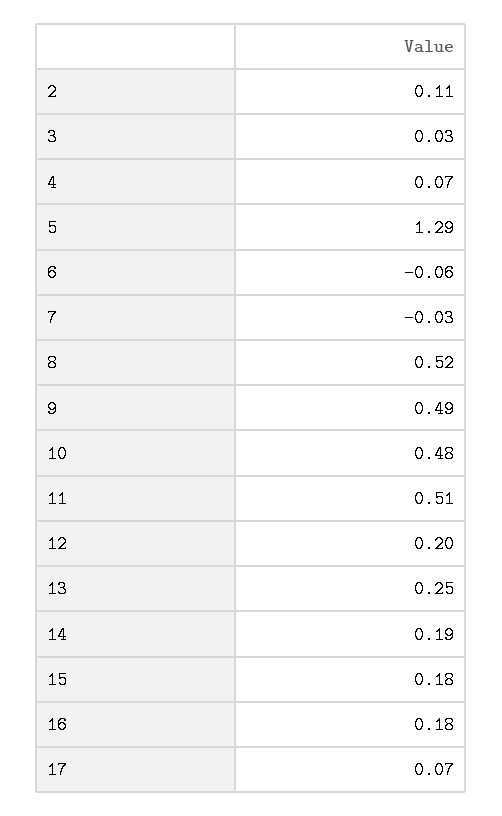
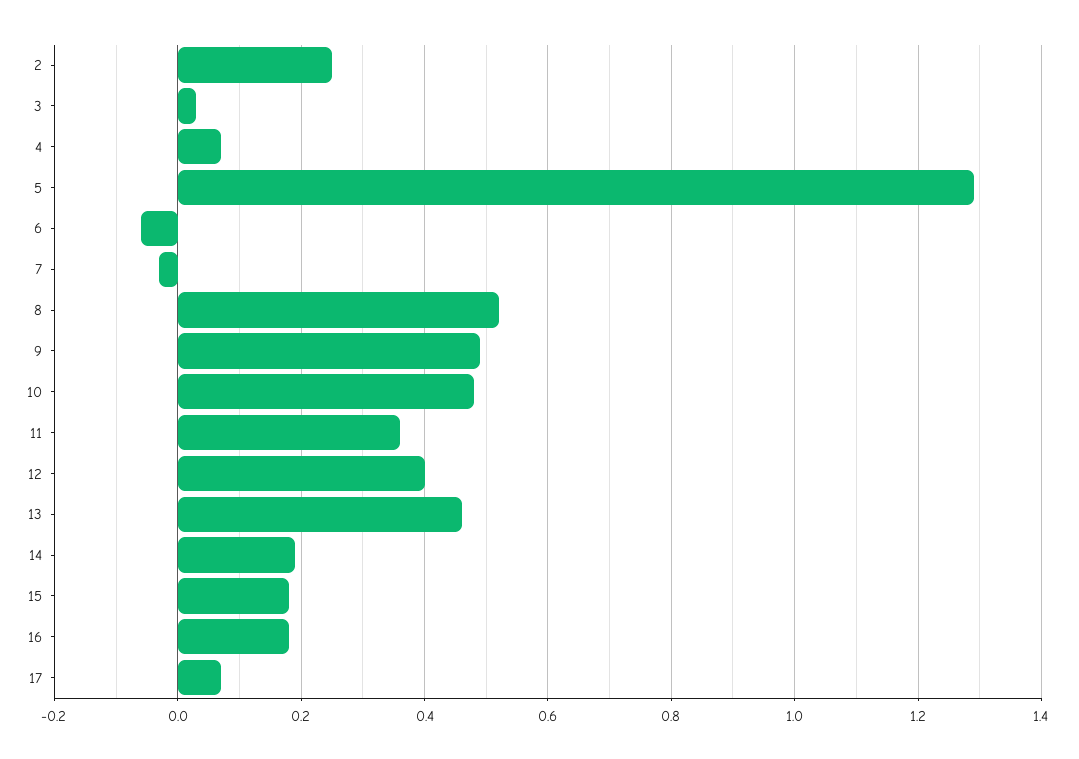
2: 0.11 -> 0.25
11: 0.51 -> 0.35
12: 0.2 -> 0.4
13: 0.25 -> 0.45

